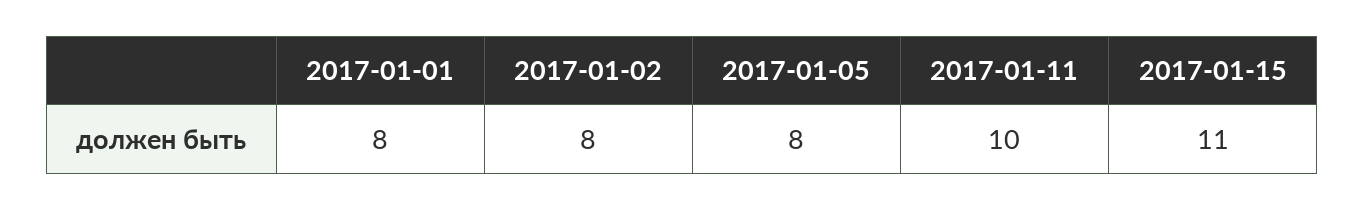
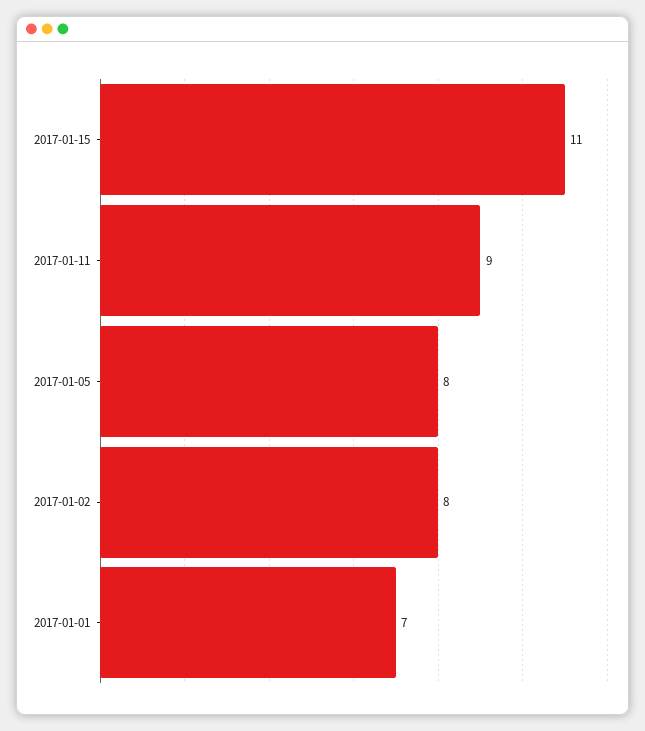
2017-01-01: 8 -> 7
2017-01-11: 10 -> 9

